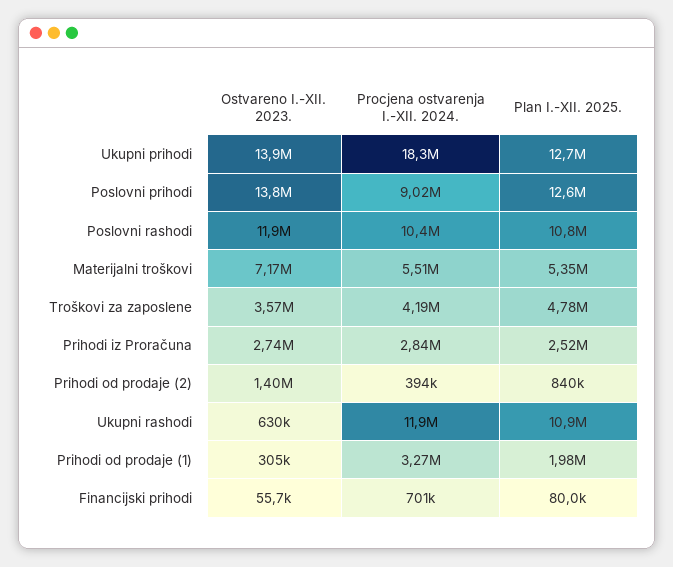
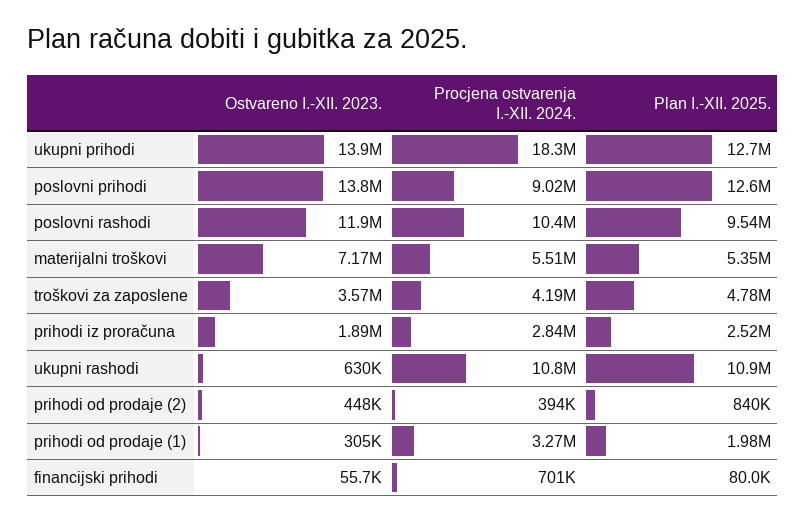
Plan I.-XII. 2025., Poslovni rashodi: 10800000 -> 9540000
Ostvareno I.-XII. 2023., Prihodi iz Proračuna: 2740000 -> 1890000
Ostvareno I.-XII. 2023., Prihodi od prodaje (2): 1400000 -> 448000
Procjena ostvarenja I.-XII. 2024., Ukupni rashodi: 11900000 -> 10800000

